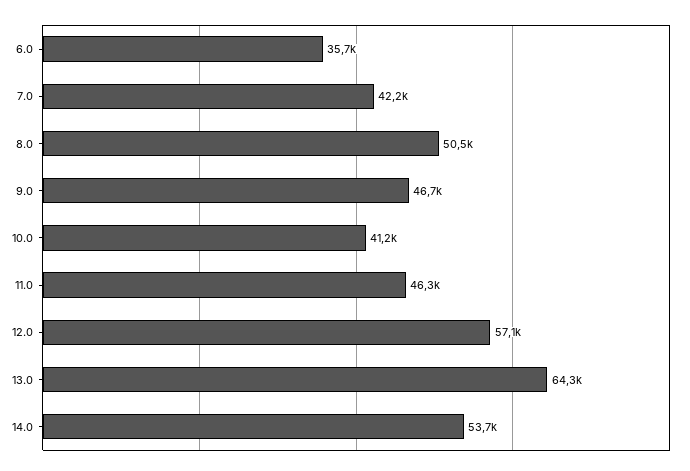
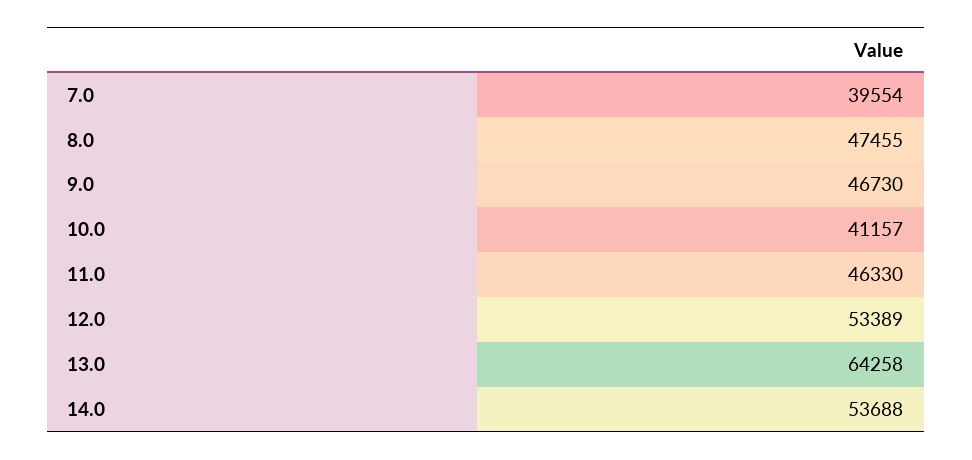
6.0: 35700 -> none
7.0: 42200 -> 39554
8.0: 50500 -> 47455
12.0: 57100 -> 53389

